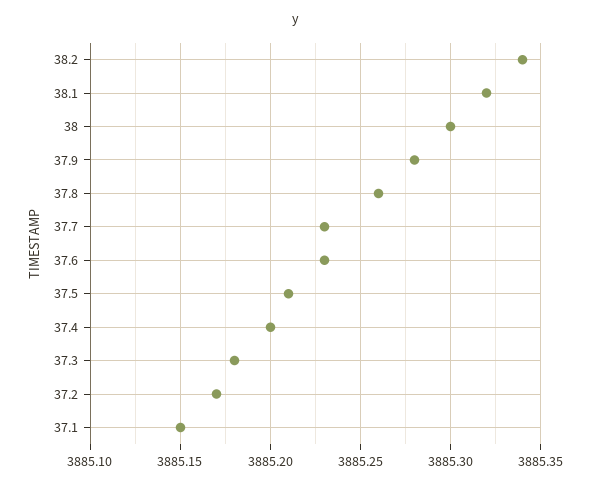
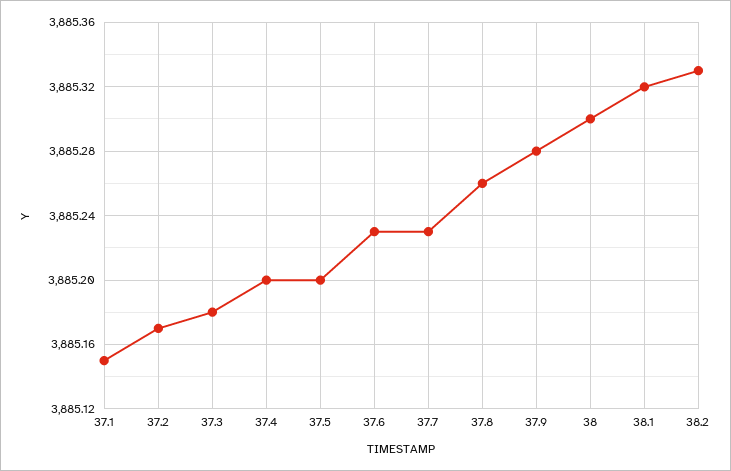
38.2: 3885.34 -> 3885.33
37.5: 3885.21 -> 3885.2

